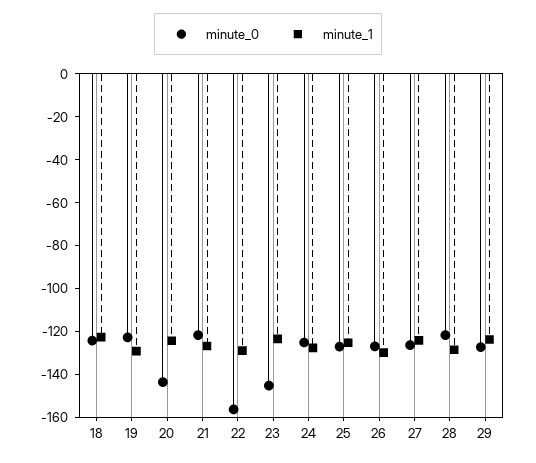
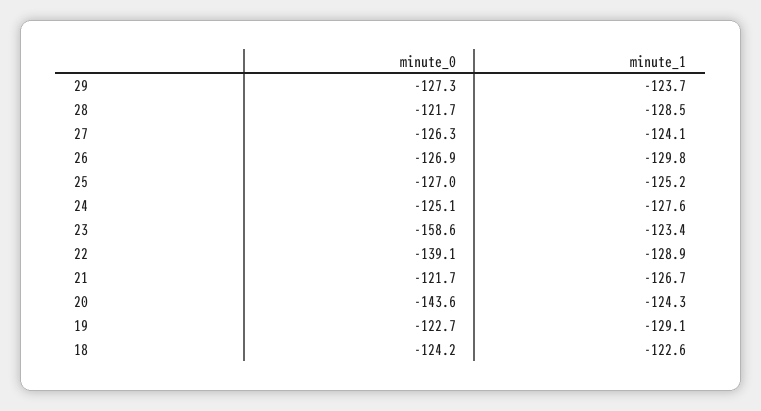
minute_0, 22: -155 -> -139.1
minute_0, 23: -145 -> -158.6

